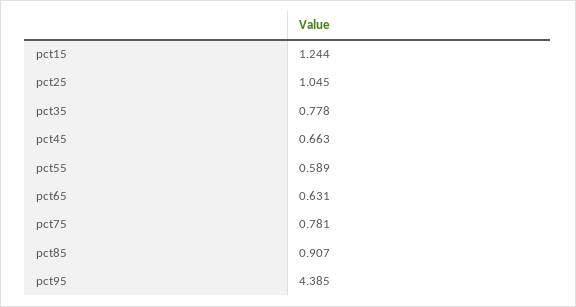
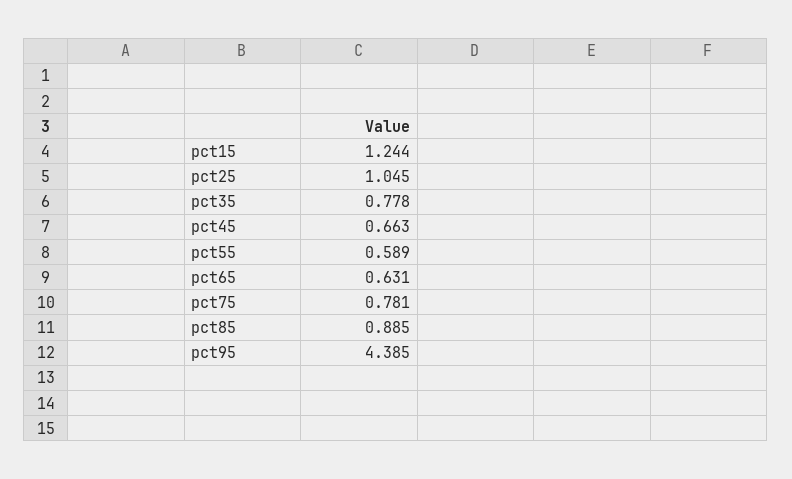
pct85: 0.907 -> 0.885

